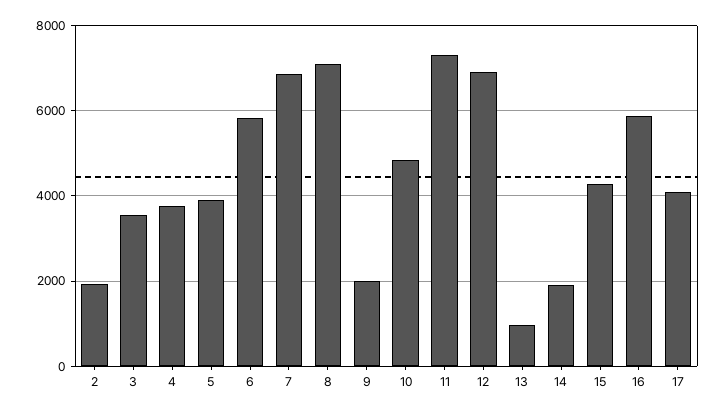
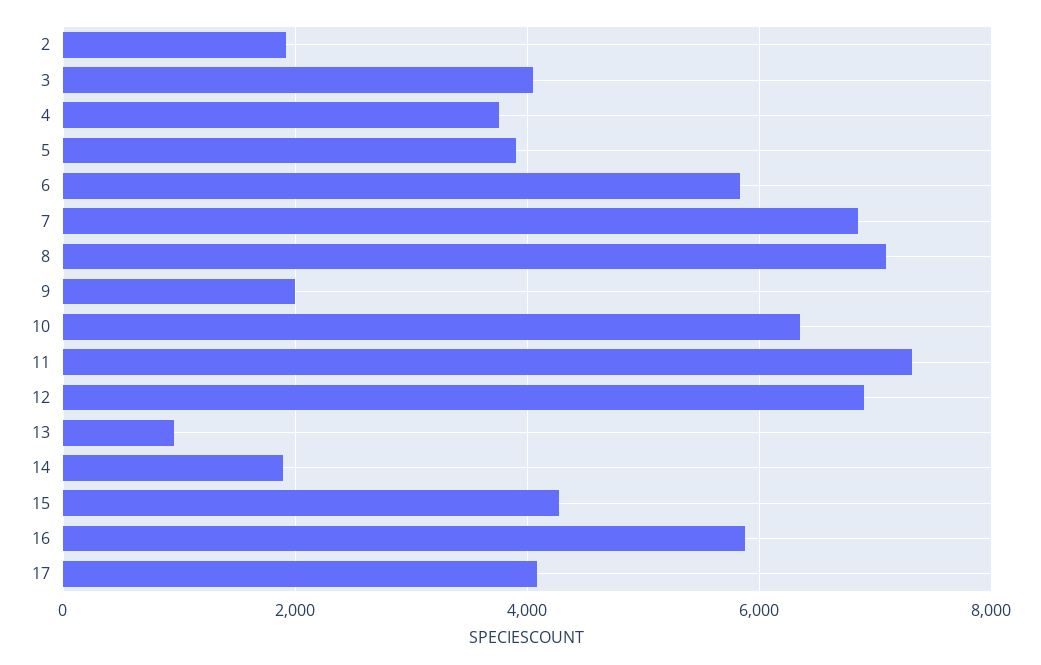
3: 3600 -> 4000
10: 4800 -> 6400

